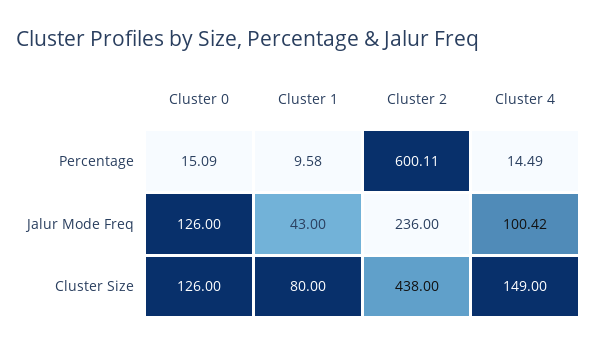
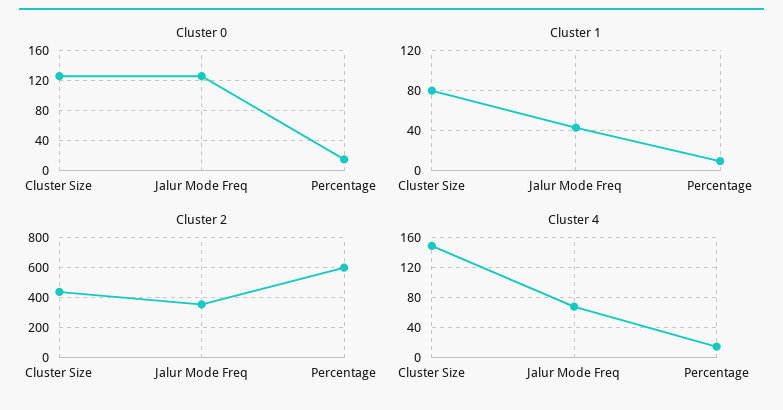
Cluster 2, Jalur Mode Freq: 236 -> 350
Cluster 4, Jalur Mode Freq: 100.42 -> 70

